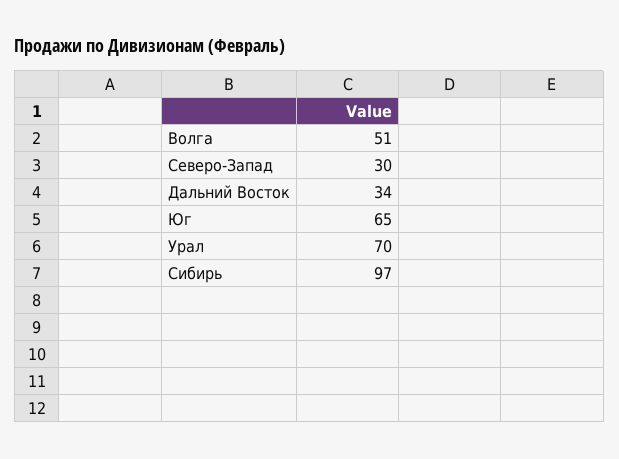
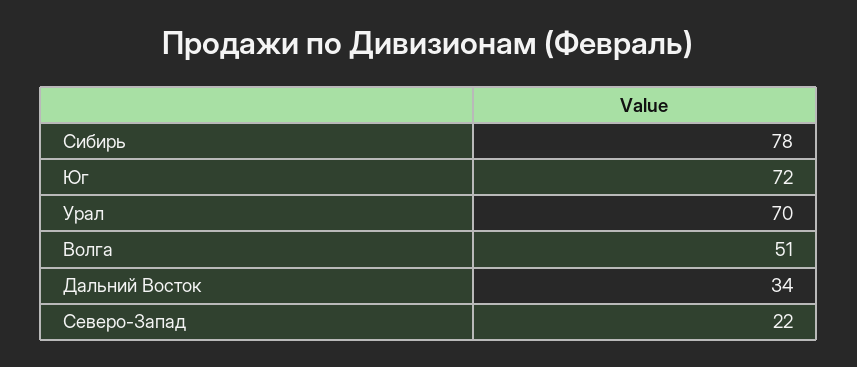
Северо-Запад: 30 -> 22
Юг: 65 -> 72
Сибирь: 97 -> 78

